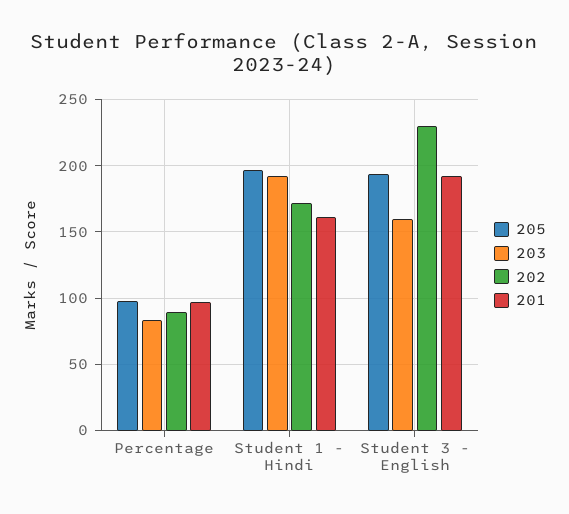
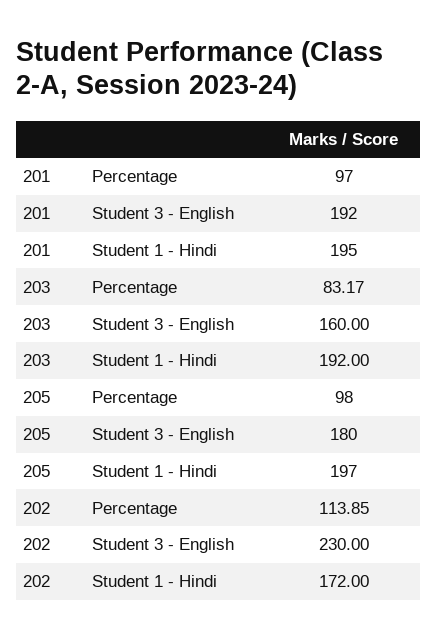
202, Percentage: 90 -> 113.85
201, Student 1 - Hindi: 160 -> 195
205, Student 3 - English: 195 -> 180

